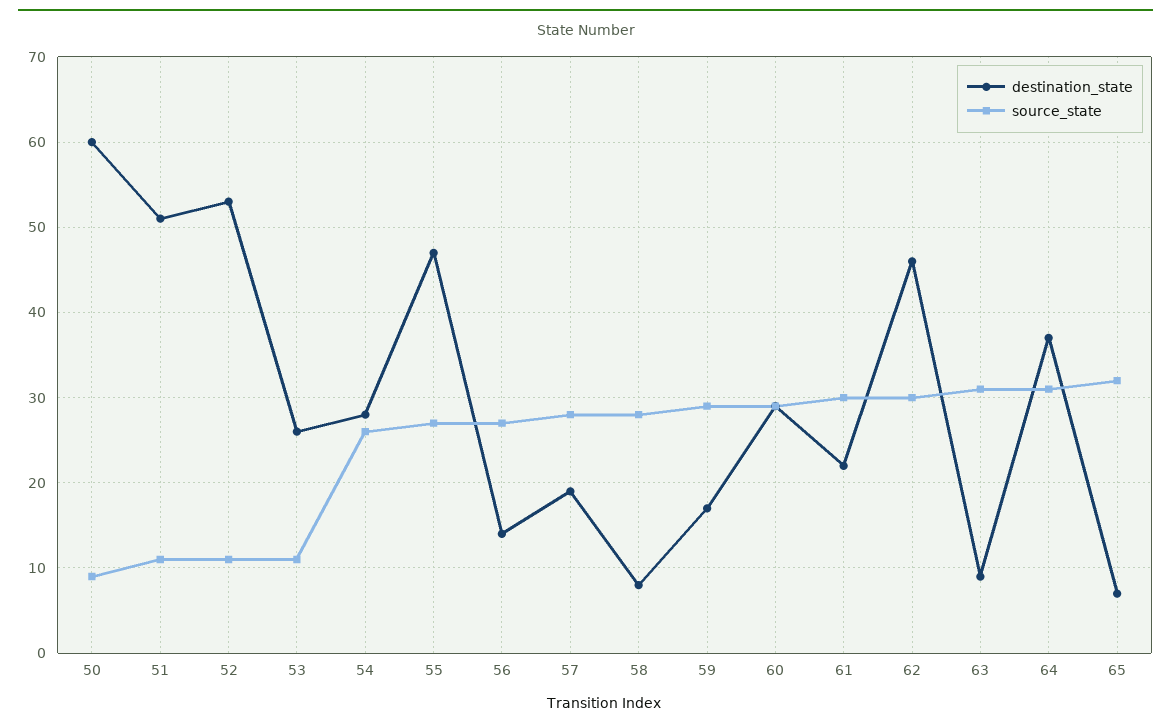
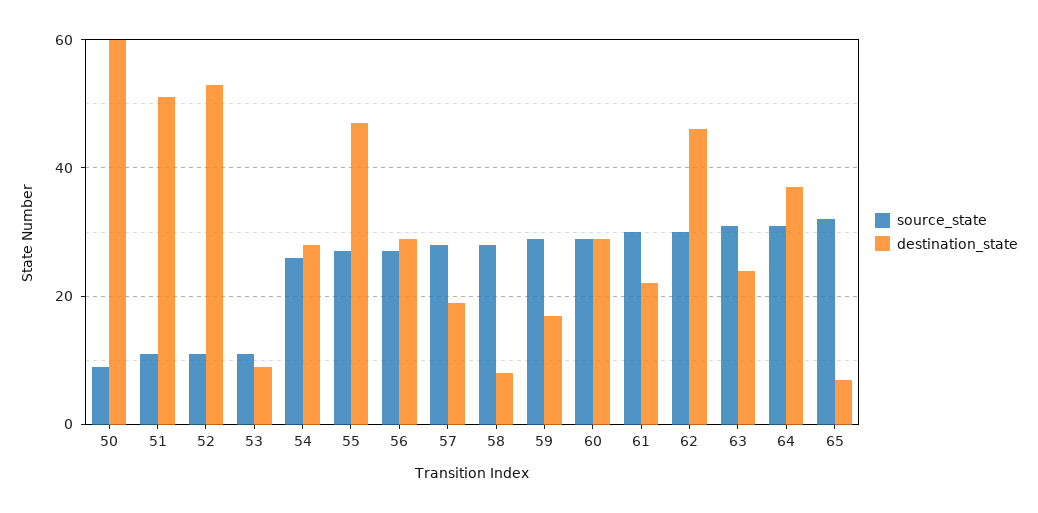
destination_state, 53: 26 -> 10
destination_state, 56: 14 -> 30
destination_state, 63: 9 -> 25

